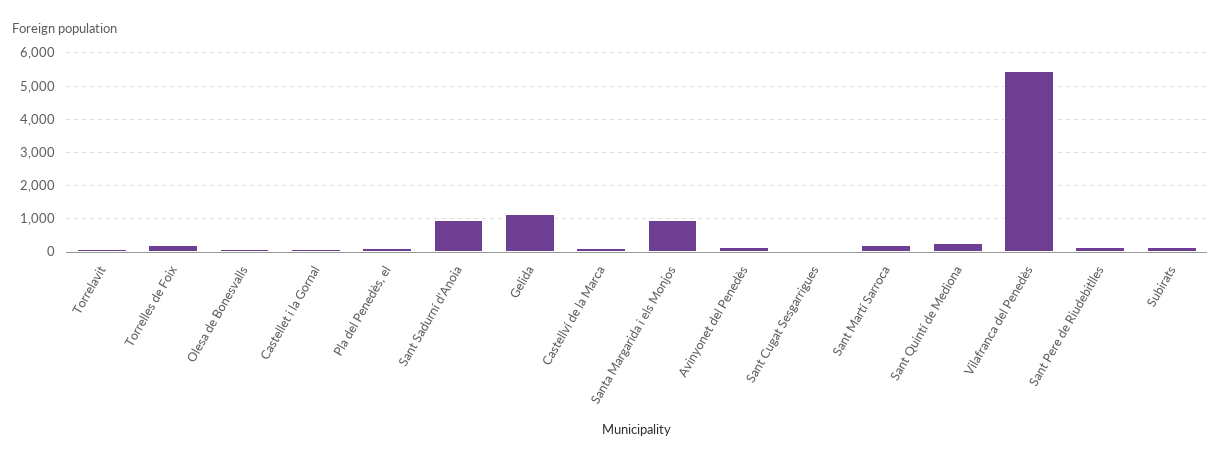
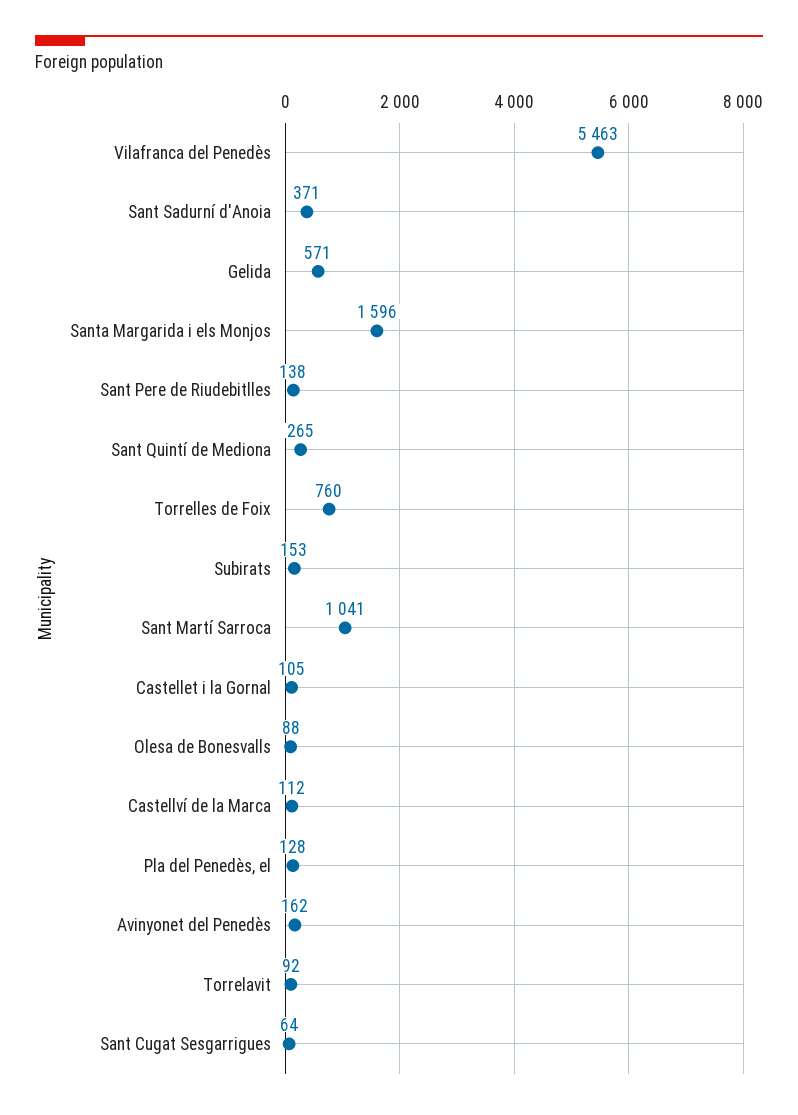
Torrelles de Foix: 200 -> 760
Sant Sadurní d'Anoia: 1000 -> 371
Gelida: 1200 -> 571
Santa Margarida i els Monjos: 1000 -> 1596
Sant Martí Sarroca: 200 -> 1041

